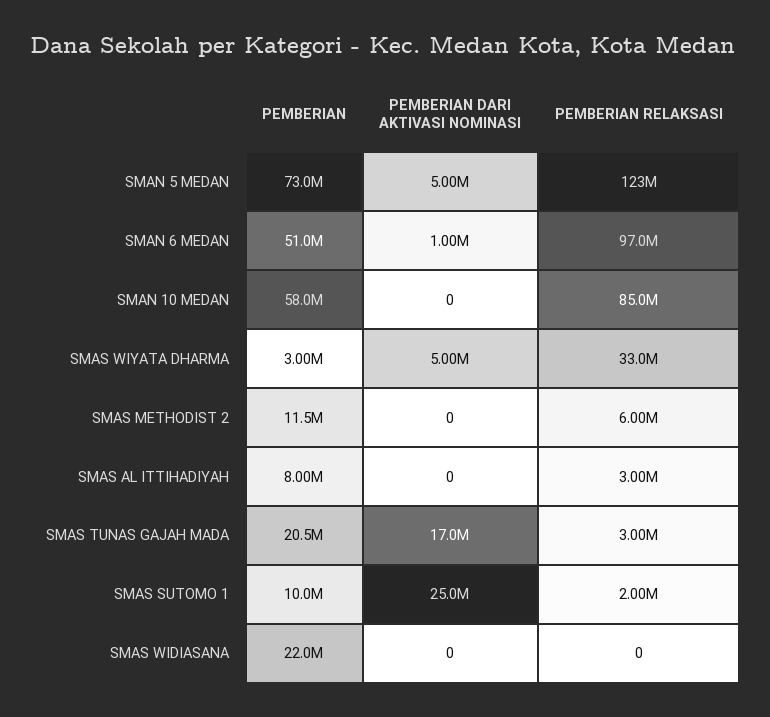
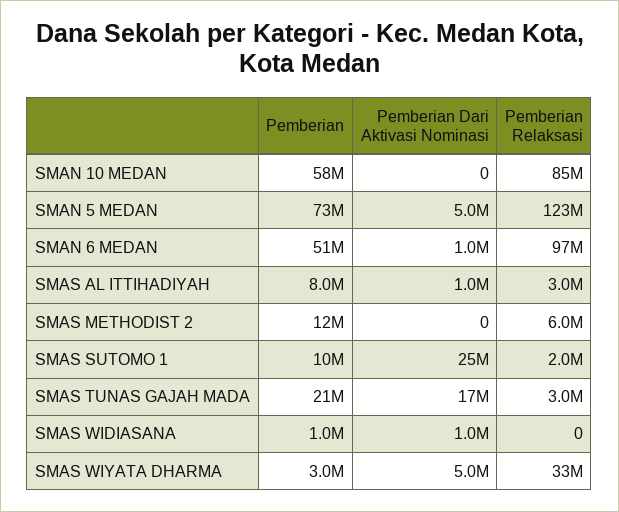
PEMBERIAN DARI AKTIVASI NOMINASI, SMAS AL ITTIHADIYAH: 0 -> 1000000
PEMBERIAN, SMAS WIDIASANA: 22000000 -> 1000000
PEMBERIAN DARI AKTIVASI NOMINASI, SMAS WIDIASANA: 0 -> 1000000

